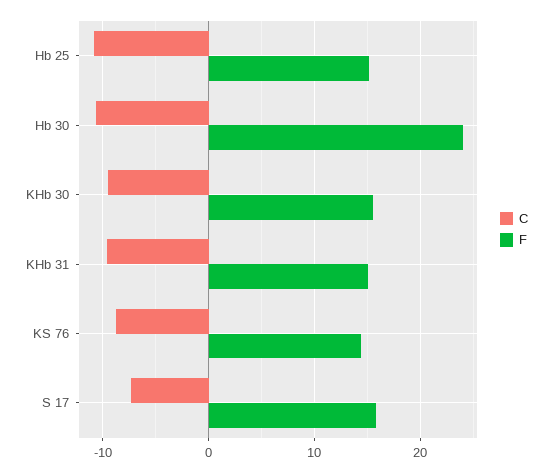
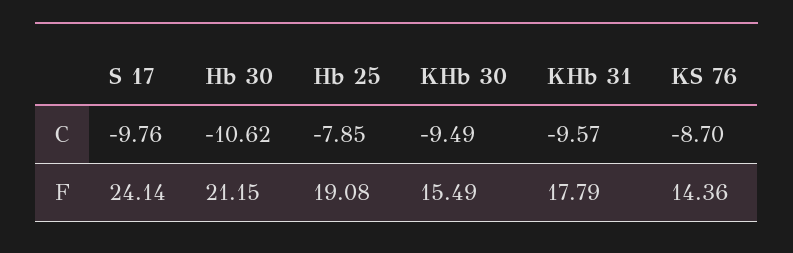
C, Hb 25: -11 -> -7.85
F, Hb 25: 15 -> 19.08
F, Hb 30: 24 -> 21.15
F, KHb 31: 15 -> 17.79
C, S 17: -7 -> -9.76
F, S 17: 16 -> 24.14

